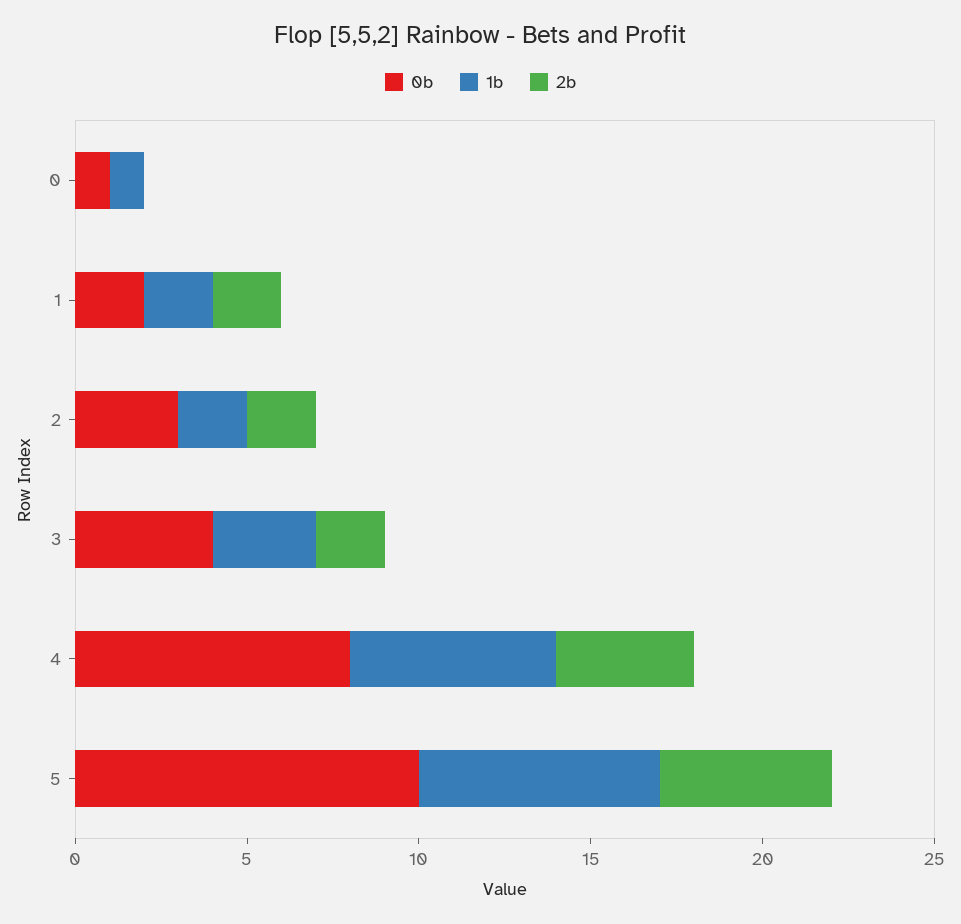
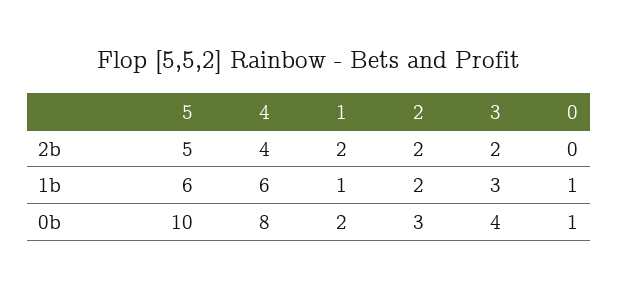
1b, 1: 2 -> 1
1b, 5: 7 -> 6

